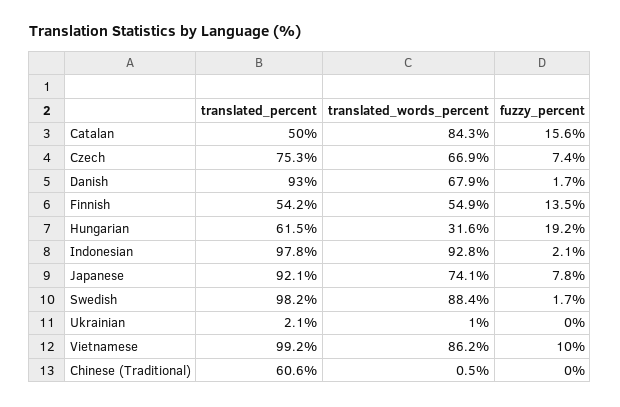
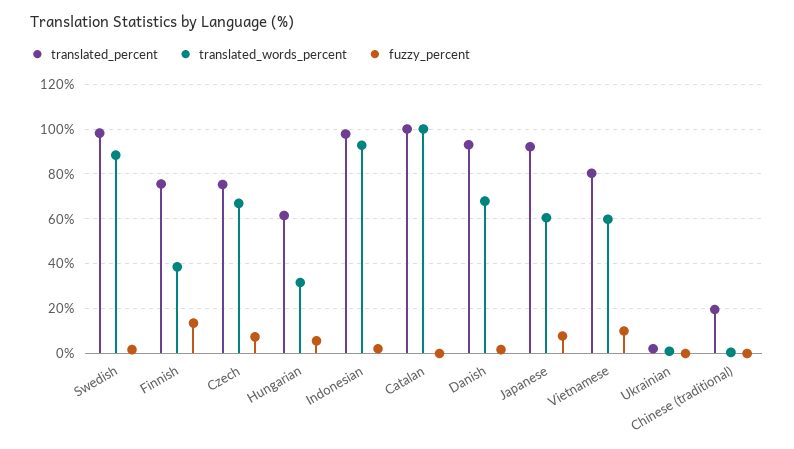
translated_percent, Catalan: 50 -> 100
translated_words_percent, Catalan: 84.3 -> 100
fuzzy_percent, Catalan: 15.6 -> 0
translated_percent, Finnish: 54.2 -> 75
translated_words_percent, Finnish: 54.9 -> 40
fuzzy_percent, Hungarian: 19.2 -> 5
translated_words_percent, Japanese: 74.1 -> 60
translated_percent, Vietnamese: 99.2 -> 80
translated_words_percent, Vietnamese: 86.2 -> 60
translated_percent, Chinese (Traditional): 60.6 -> 20

